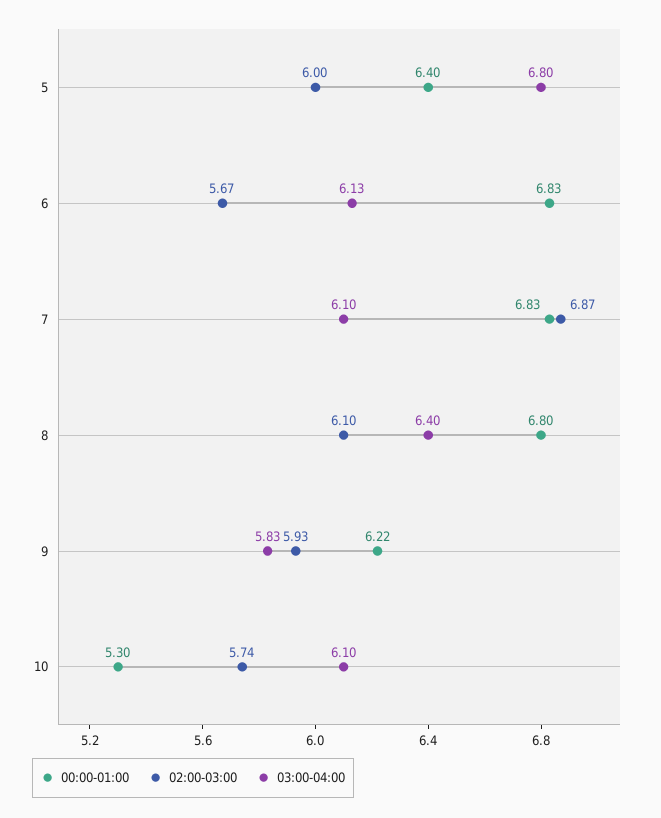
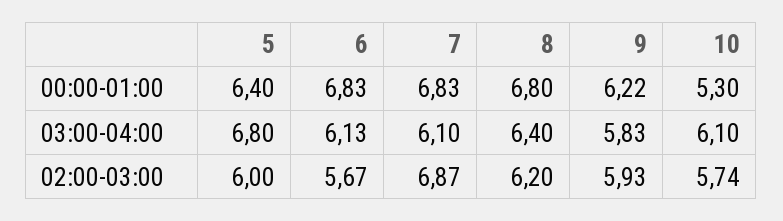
02:00-03:00, 8: 6.1 -> 6.2

